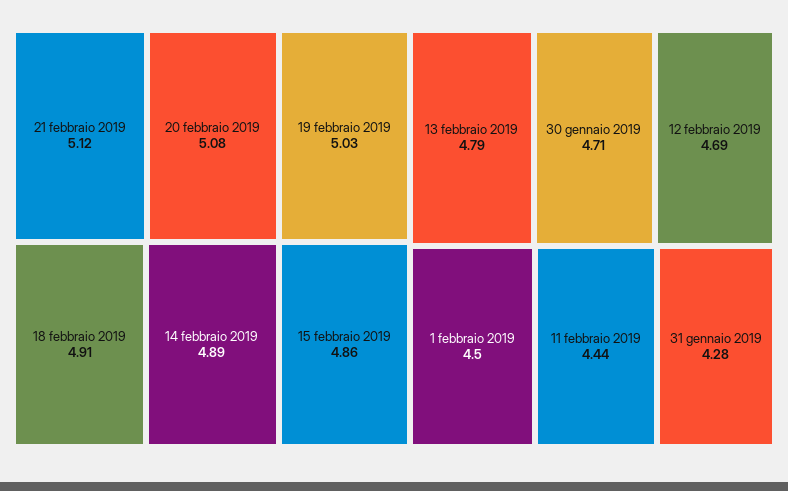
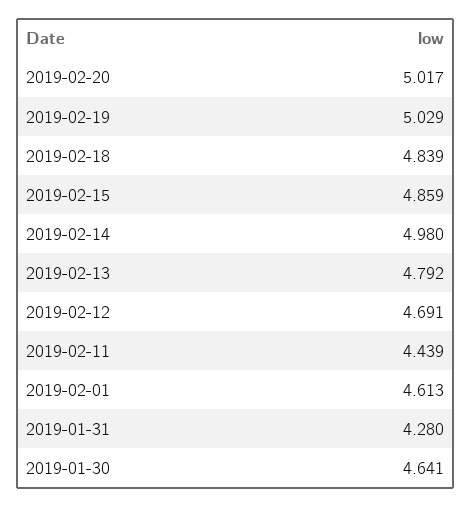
21 febbraio 2019: 5.12 -> none
20 febbraio 2019: 5.08 -> 5.017
18 febbraio 2019: 4.91 -> 4.839
14 febbraio 2019: 4.89 -> 4.98
30 gennaio 2019: 4.71 -> 4.641
1 febbraio 2019: 4.5 -> 4.613

